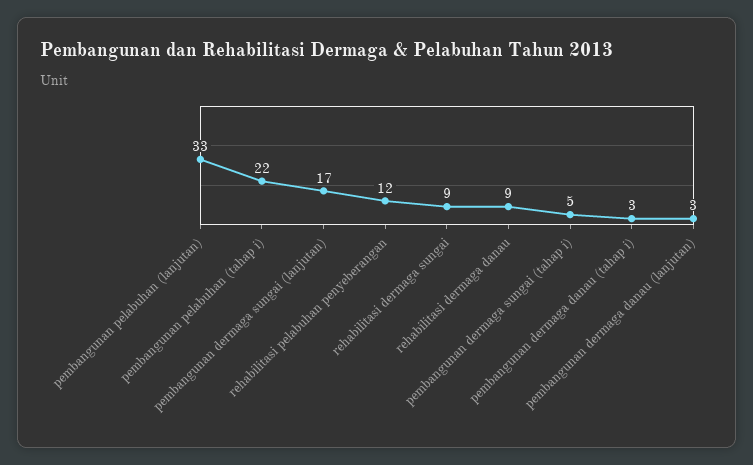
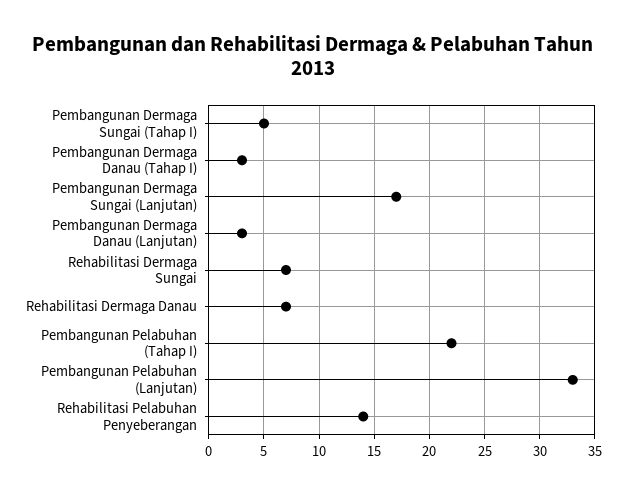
rehabilitasi pelabuhan penyeberangan: 12 -> 14
rehabilitasi dermaga sungai: 9 -> 7
rehabilitasi dermaga danau: 9 -> 7

